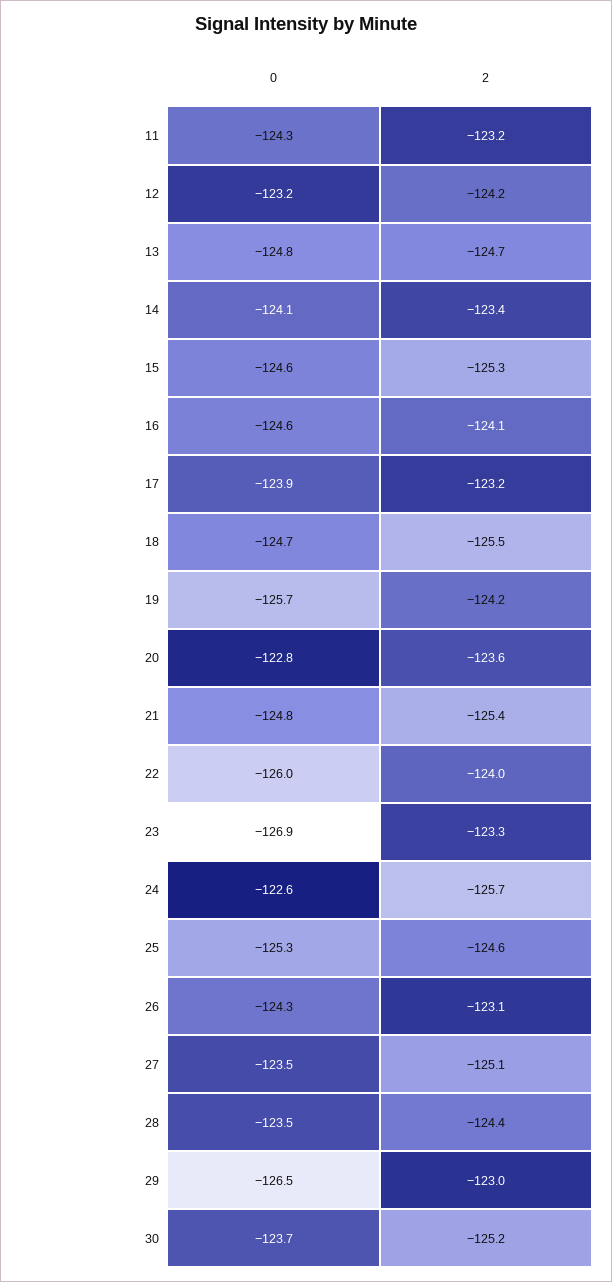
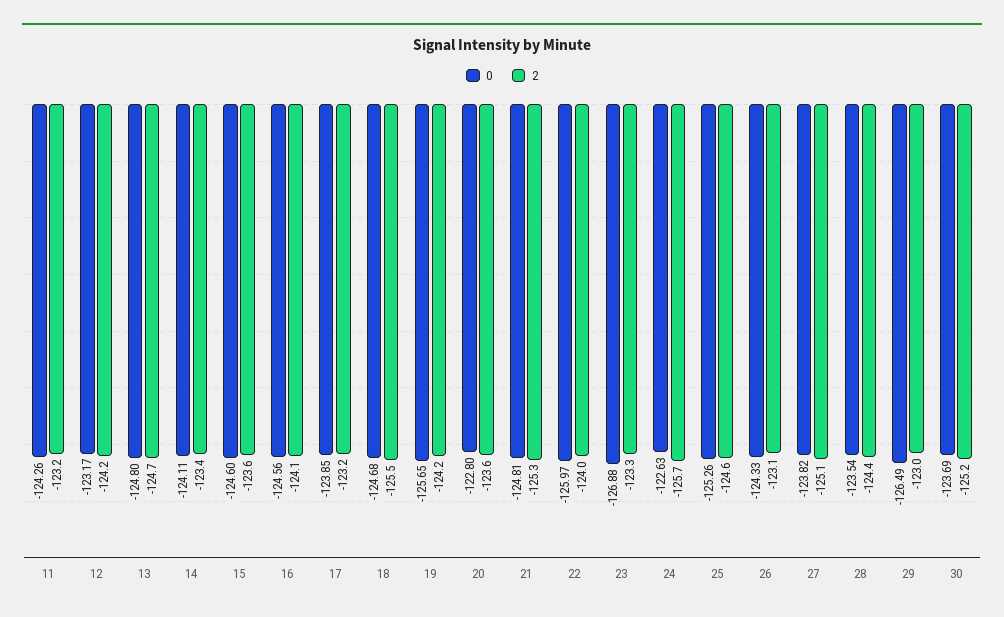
2, 15: -125.3 -> -123.6
2, 21: -125.4 -> -125.3
0, 27: -123.5 -> -123.82

